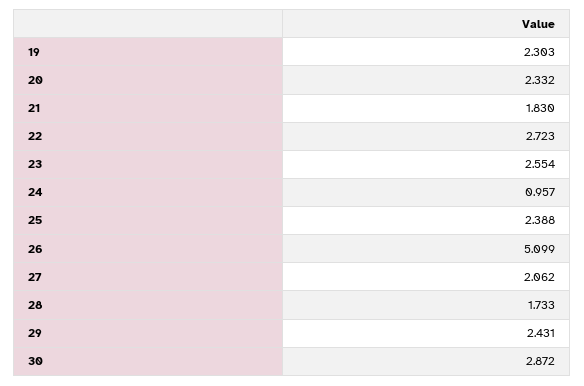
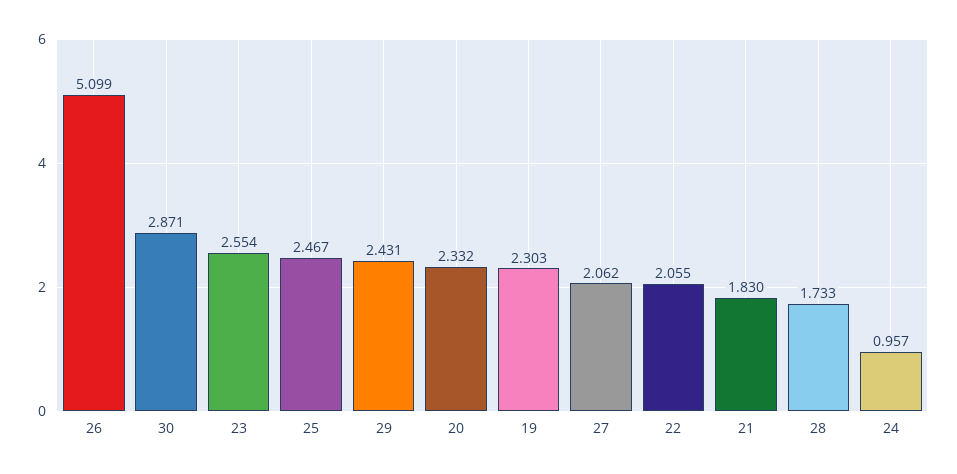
22: 2.723 -> 2.055
25: 2.388 -> 2.467
30: 2.872 -> 2.871

